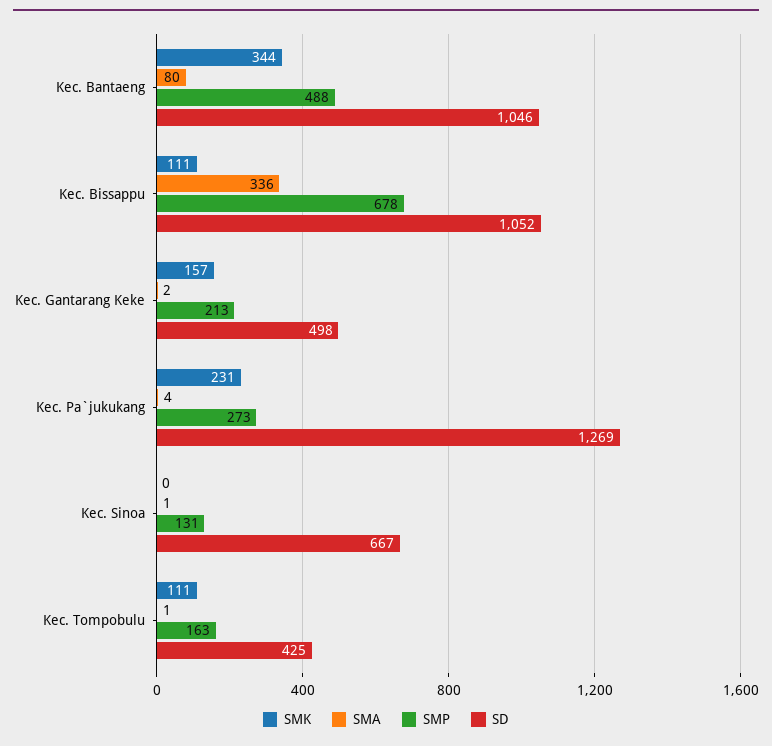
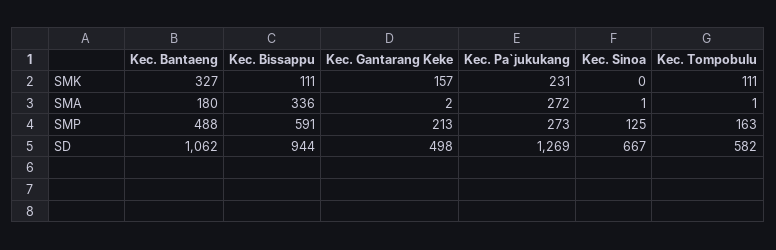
SMK, Kec. Bantaeng: 344 -> 327
SMA, Kec. Bantaeng: 80 -> 180
SD, Kec. Bantaeng: 1046 -> 1062
SMP, Kec. Bissappu: 678 -> 591
SD, Kec. Bissappu: 1052 -> 944
SMA, Kec. Pa`jukukang: 4 -> 272
SMP, Kec. Sinoa: 131 -> 125
SD, Kec. Tompobulu: 425 -> 582

